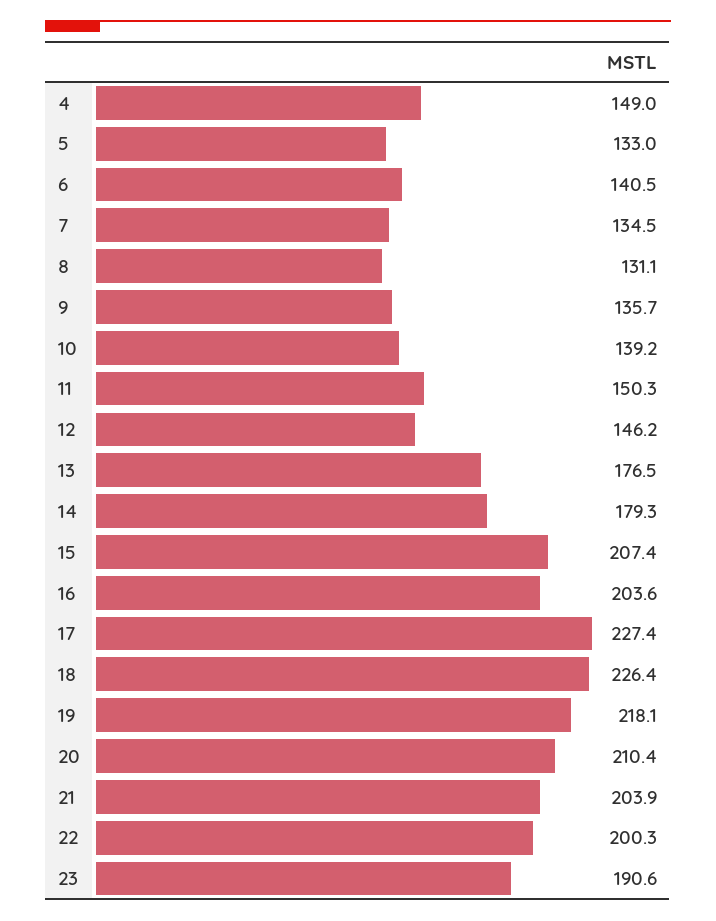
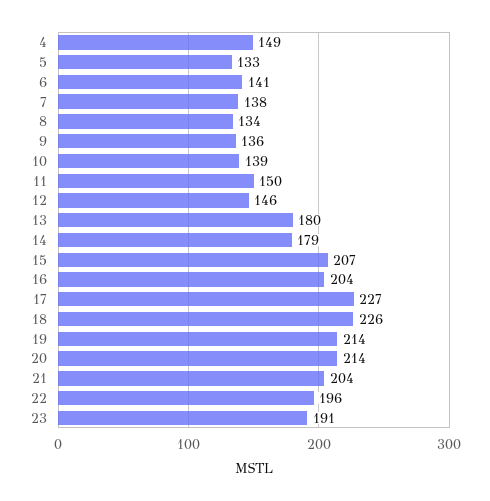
7: 134.5 -> 138
8: 131.1 -> 134
13: 176.5 -> 180
19: 218.1 -> 214
20: 210.4 -> 214
22: 200.3 -> 196

